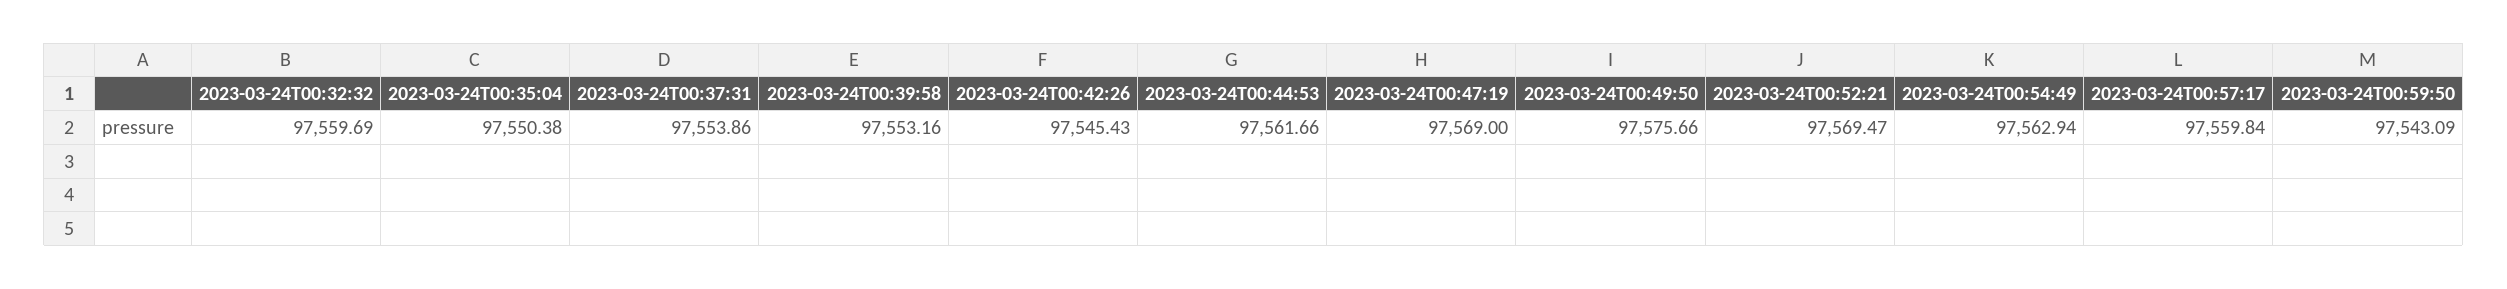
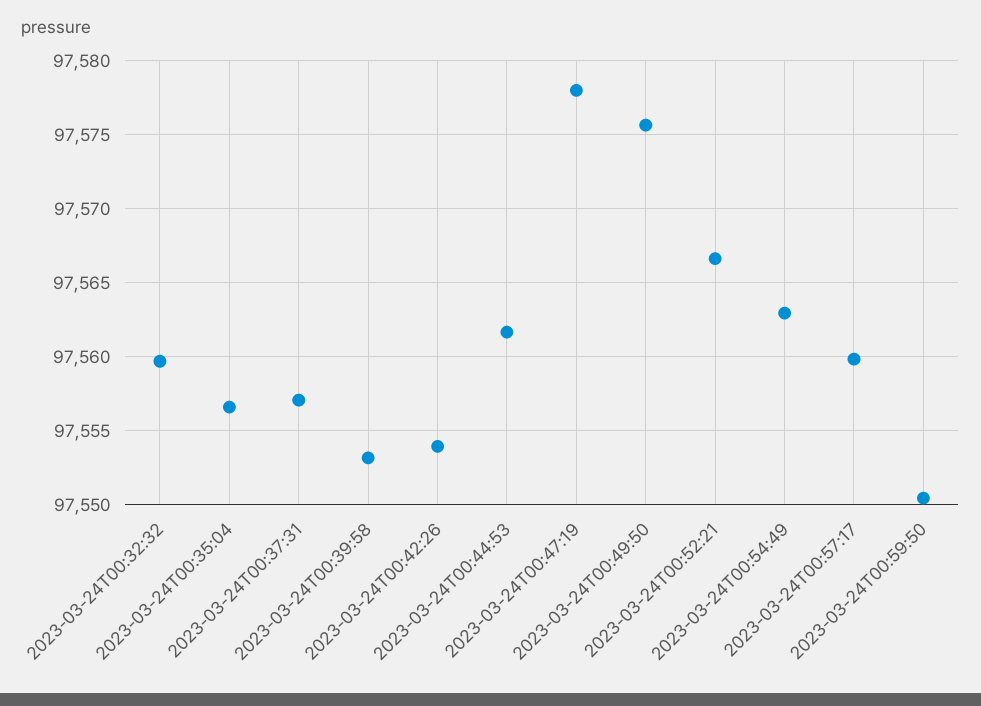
2023-03-24T00:35:04: 97550.38 -> 97556.5
2023-03-24T00:37:31: 97553.86 -> 97557
2023-03-24T00:42:26: 97545.43 -> 97554
2023-03-24T00:47:19: 97569 -> 97578
2023-03-24T00:52:21: 97569.47 -> 97566.5
2023-03-24T00:59:50: 97543.09 -> 97550.5

